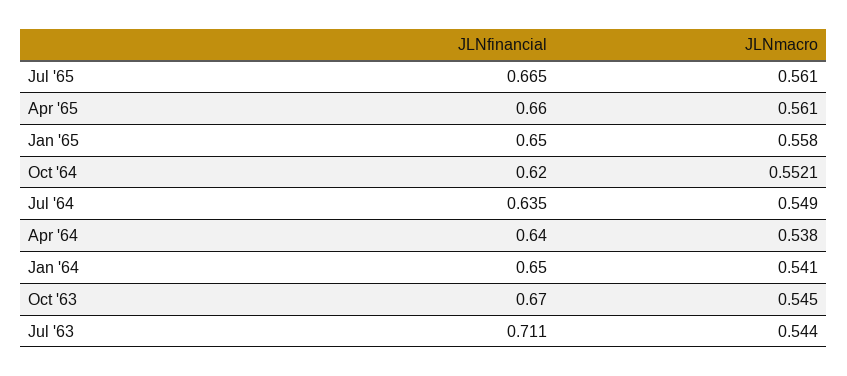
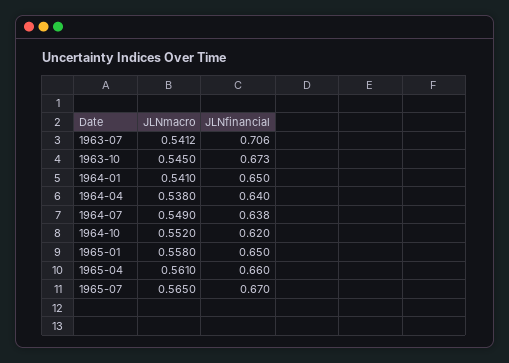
JLNfinancial, Jul '65: 0.665 -> 0.67
JLNmacro, Jul '65: 0.561 -> 0.565
JLNmacro, Oct '64: 0.5521 -> 0.552
JLNfinancial, Jul '64: 0.635 -> 0.638
JLNfinancial, Oct '63: 0.67 -> 0.673
JLNfinancial, Jul '63: 0.711 -> 0.706
JLNmacro, Jul '63: 0.544 -> 0.5412

